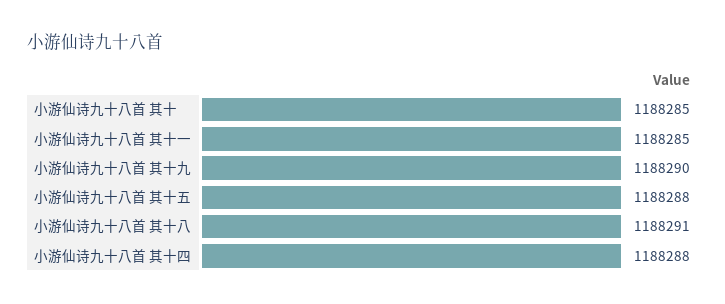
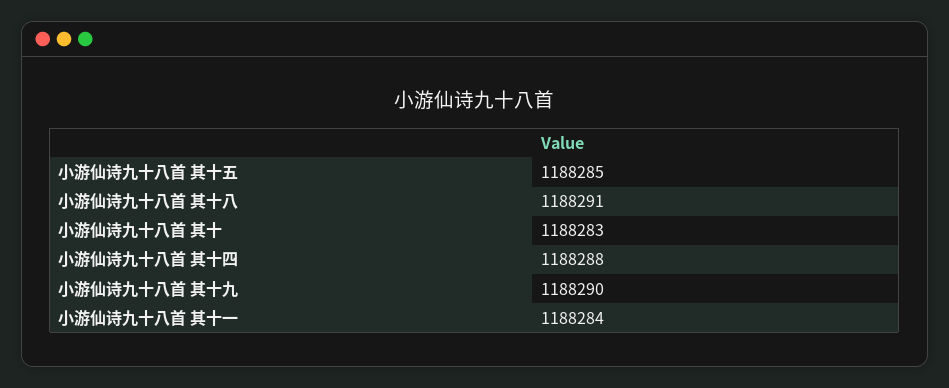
小游仙诗九十八首 其十: 1188285 -> 1188283
小游仙诗九十八首 其十一: 1188285 -> 1188284
小游仙诗九十八首 其十五: 1188288 -> 1188285

